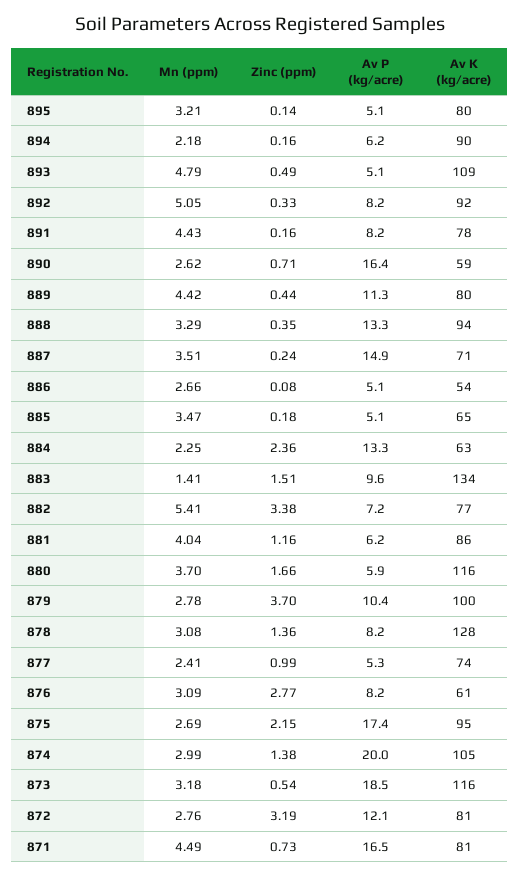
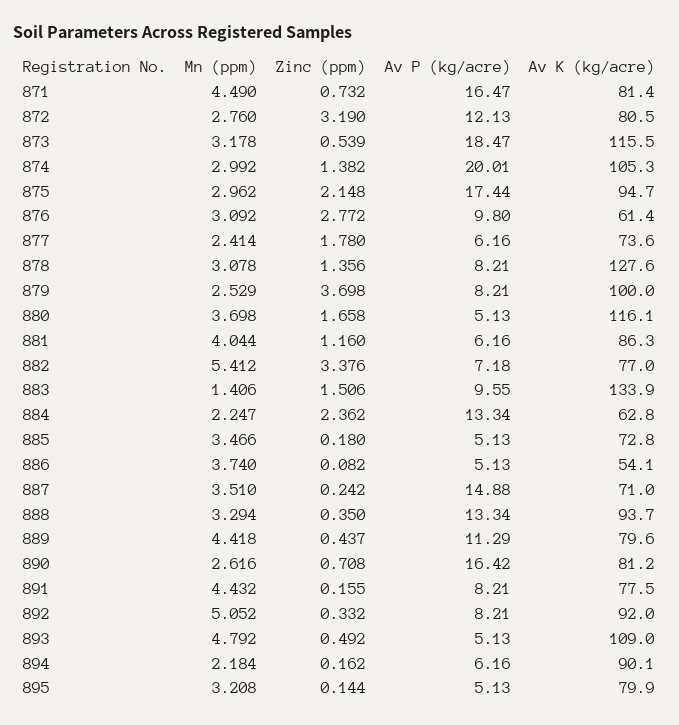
Av K (kg/acre), 890: 59 -> 81.2
Mn (ppm), 886: 2.66 -> 3.74
Av K (kg/acre), 885: 65 -> 72.8
Av P (kg/acre), 880: 5.9 -> 5.13
Mn (ppm), 879: 2.78 -> 2.529
Av P (kg/acre), 879: 10.4 -> 8.21
Zinc (ppm), 877: 0.99 -> 1.78
Av P (kg/acre), 877: 5.3 -> 6.16
Av P (kg/acre), 876: 8.2 -> 9.8
Mn (ppm), 875: 2.69 -> 2.962

